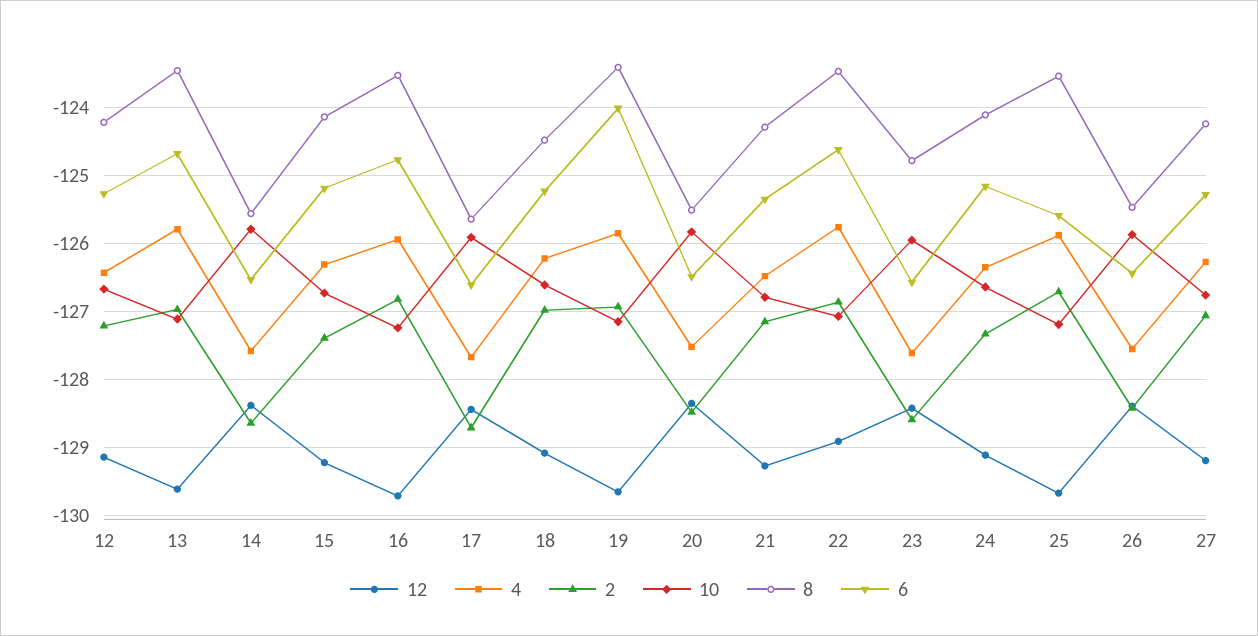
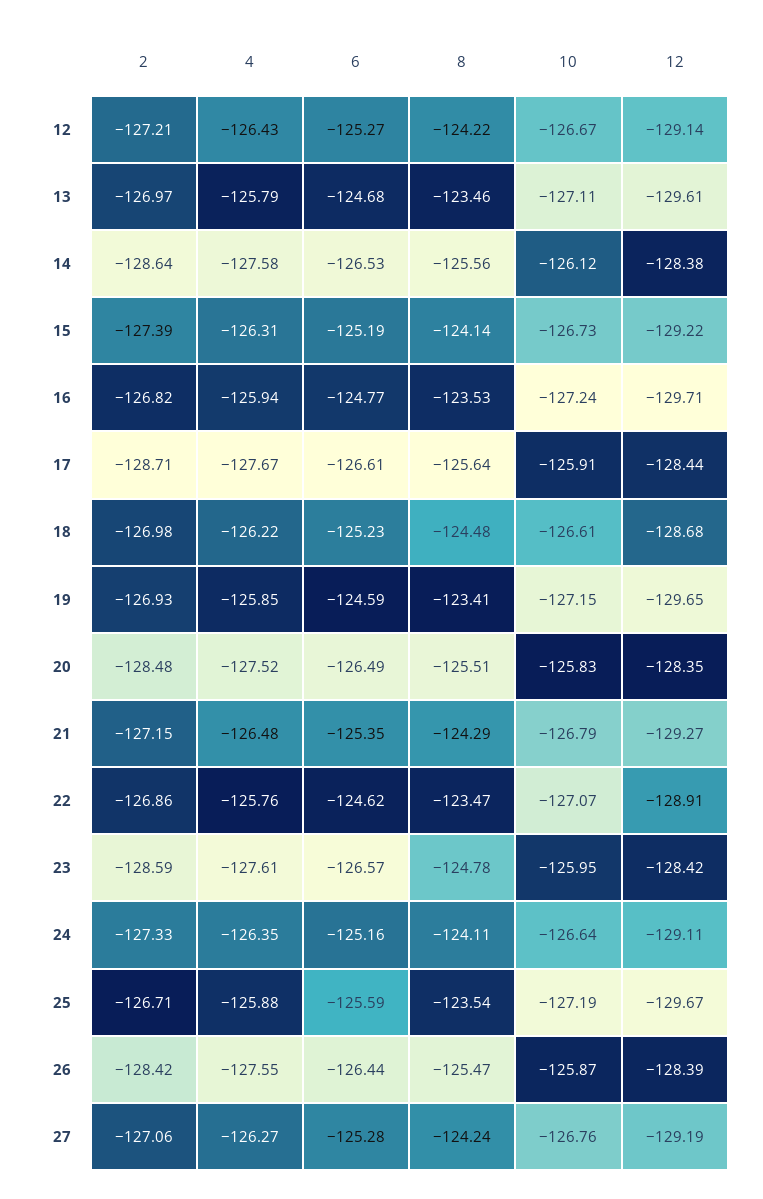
10, 14: -125.8 -> -126.12
12, 18: -129.1 -> -128.68
6, 19: -124 -> -124.59

